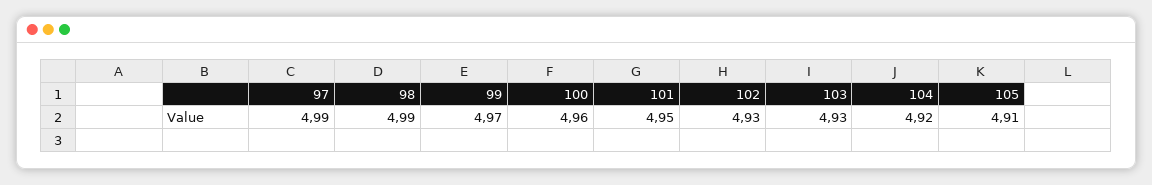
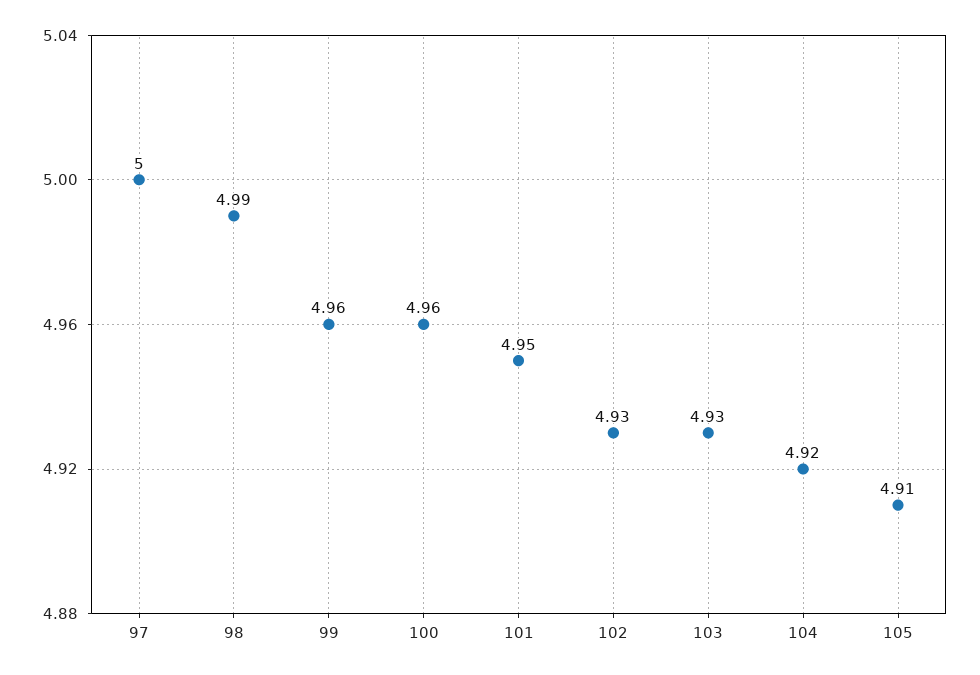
97: 4.99 -> 5
99: 4.97 -> 4.96

